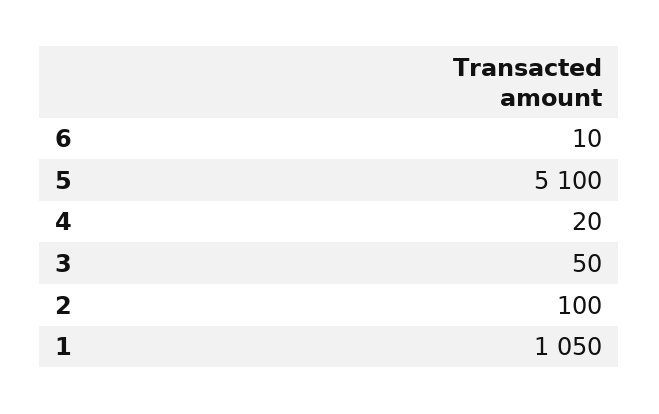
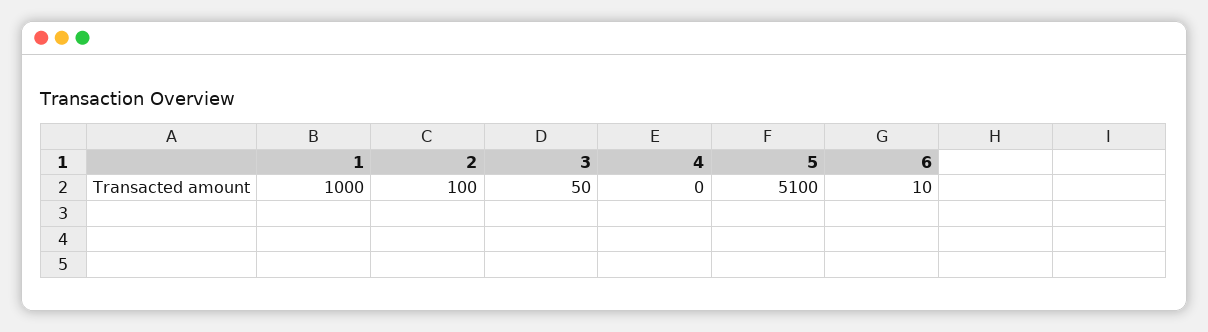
4: 20 -> 0
1: 1050 -> 1000

